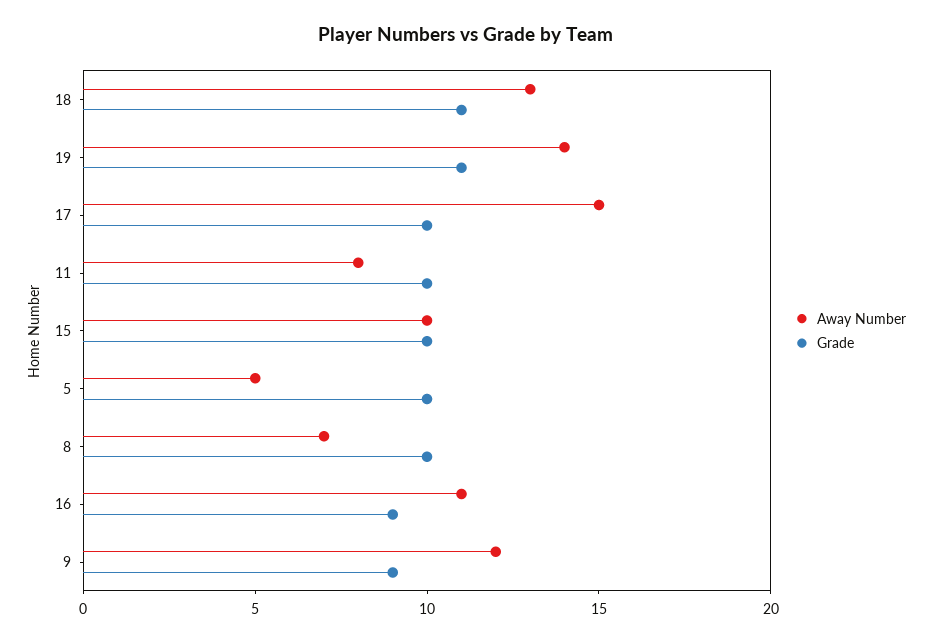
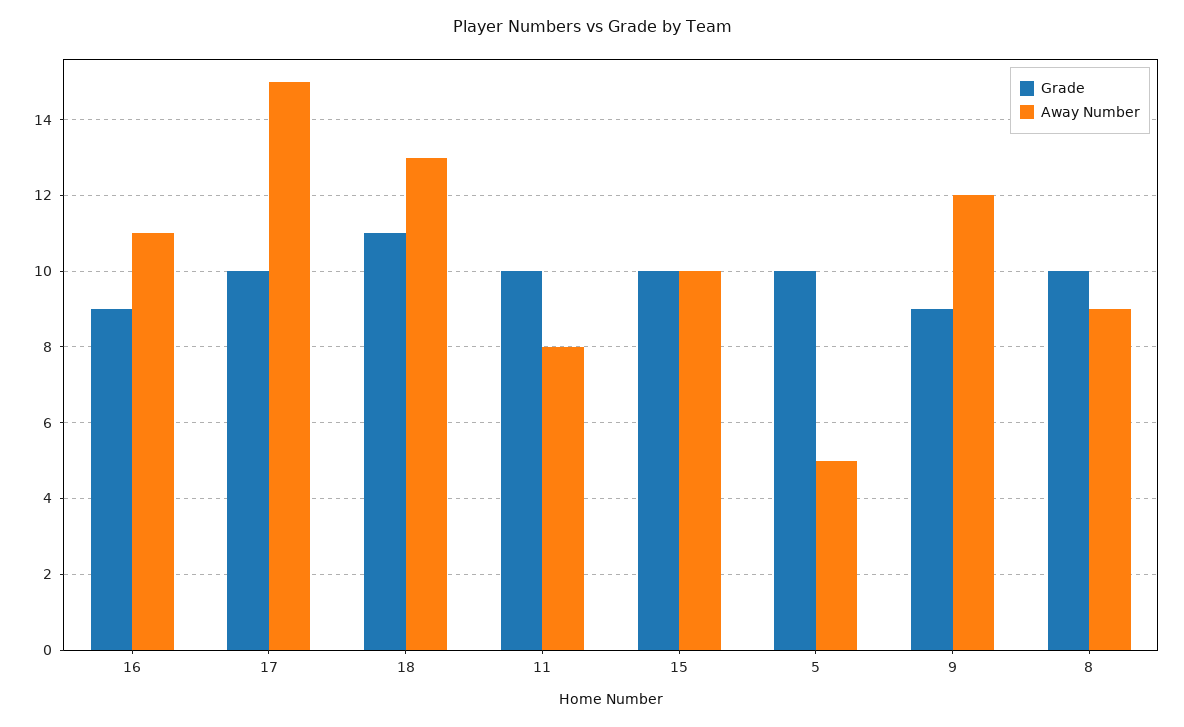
Away Number, 19: 14 -> none
Grade, 19: 11 -> none
Away Number, 8: 7 -> 9

